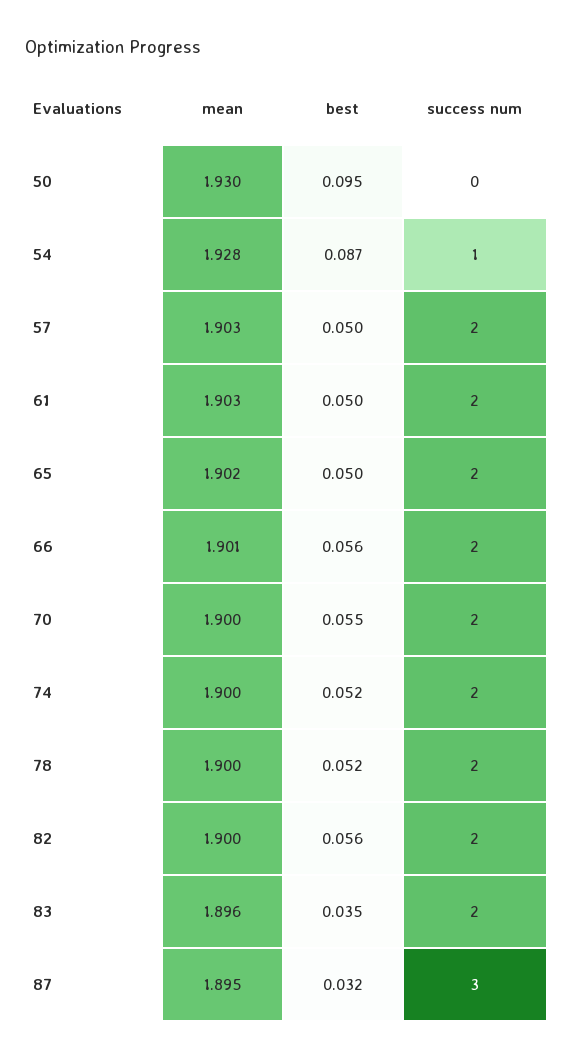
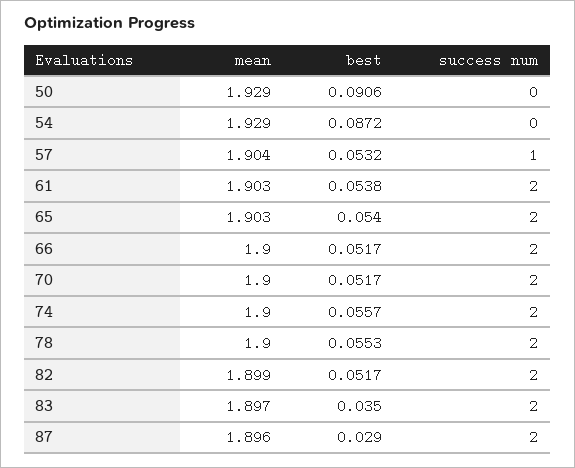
mean, 50: 1.93 -> 1.929
best, 50: 0.095 -> 0.0906
mean, 54: 1.928 -> 1.929
success num, 54: 1 -> 0
mean, 57: 1.903 -> 1.904
best, 57: 0.05 -> 0.0532
success num, 57: 2 -> 1
best, 61: 0.05 -> 0.0538
mean, 65: 1.902 -> 1.903
best, 65: 0.05 -> 0.054
mean, 66: 1.901 -> 1.9
best, 66: 0.056 -> 0.0517
best, 70: 0.055 -> 0.0517
best, 74: 0.052 -> 0.0557
best, 78: 0.052 -> 0.0553
mean, 82: 1.9 -> 1.899
best, 82: 0.056 -> 0.0517
mean, 83: 1.896 -> 1.897
mean, 87: 1.895 -> 1.896
best, 87: 0.032 -> 0.029
success num, 87: 3 -> 2

